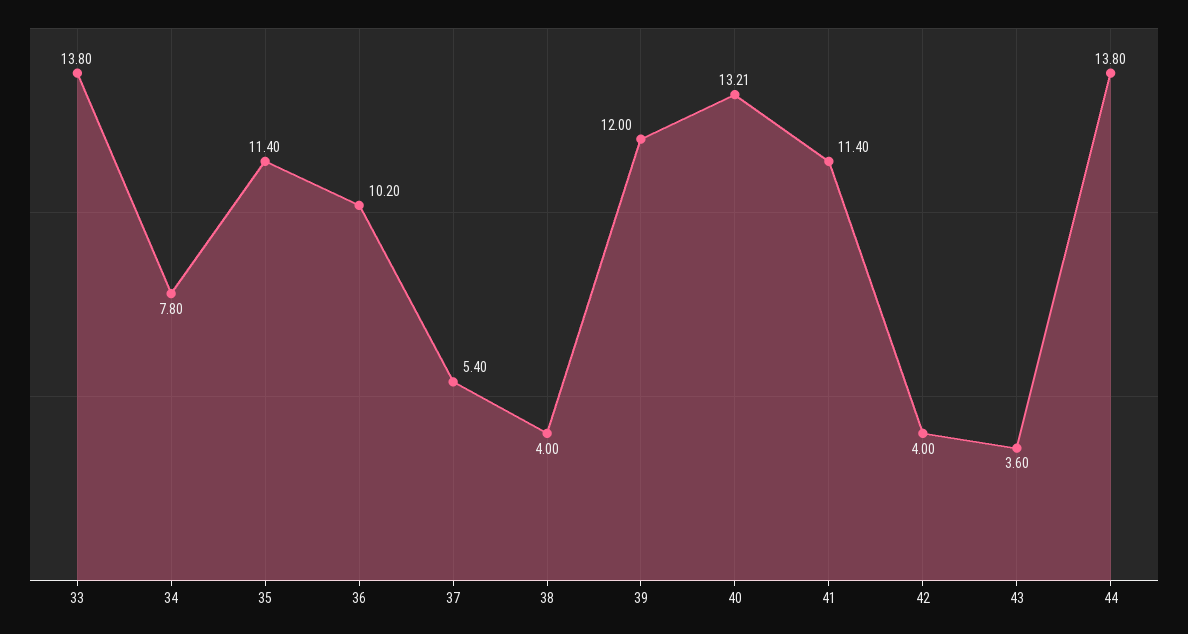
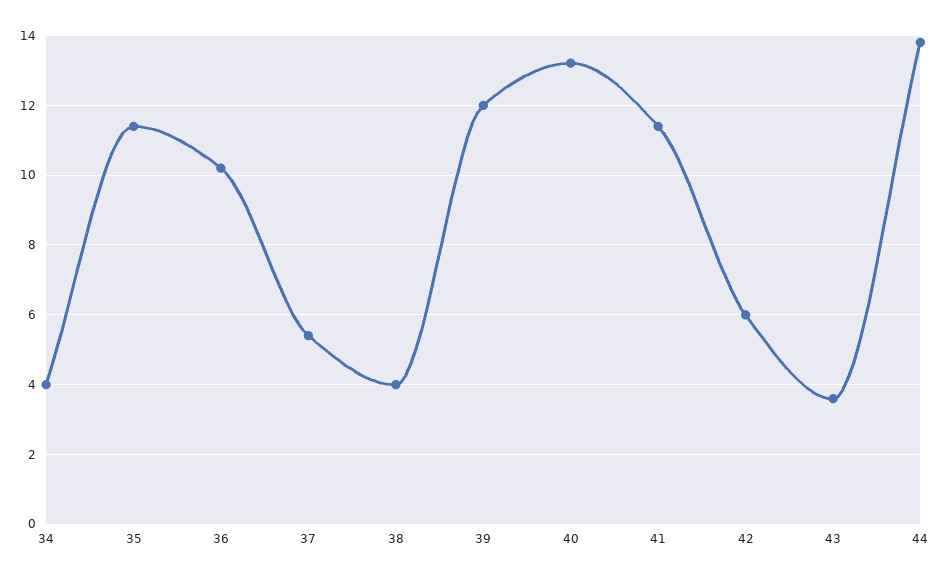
33: 13.8 -> none
34: 7.8 -> 4
42: 4 -> 6

